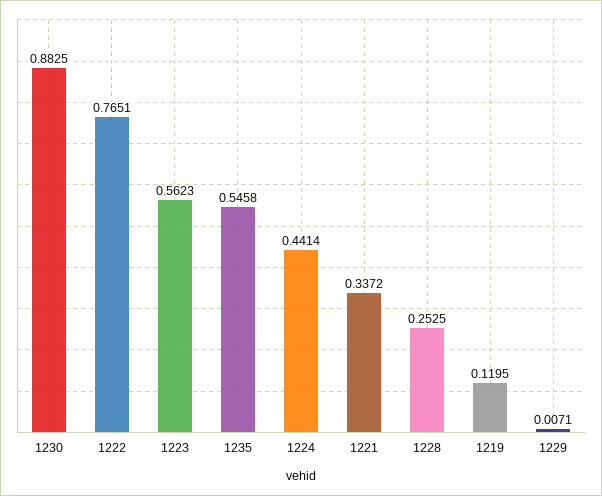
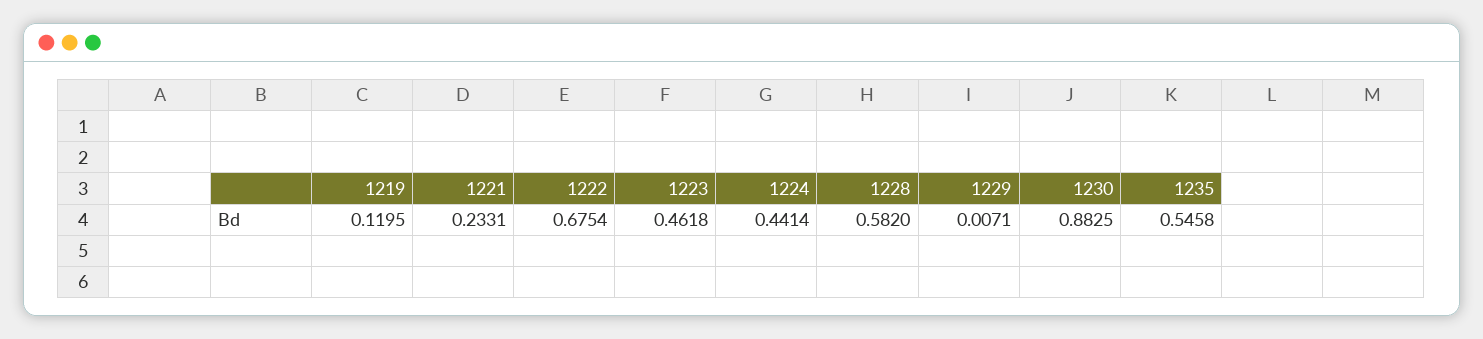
1222: 0.7651 -> 0.6754
1223: 0.5623 -> 0.4618
1221: 0.3372 -> 0.2331
1228: 0.2525 -> 0.582

